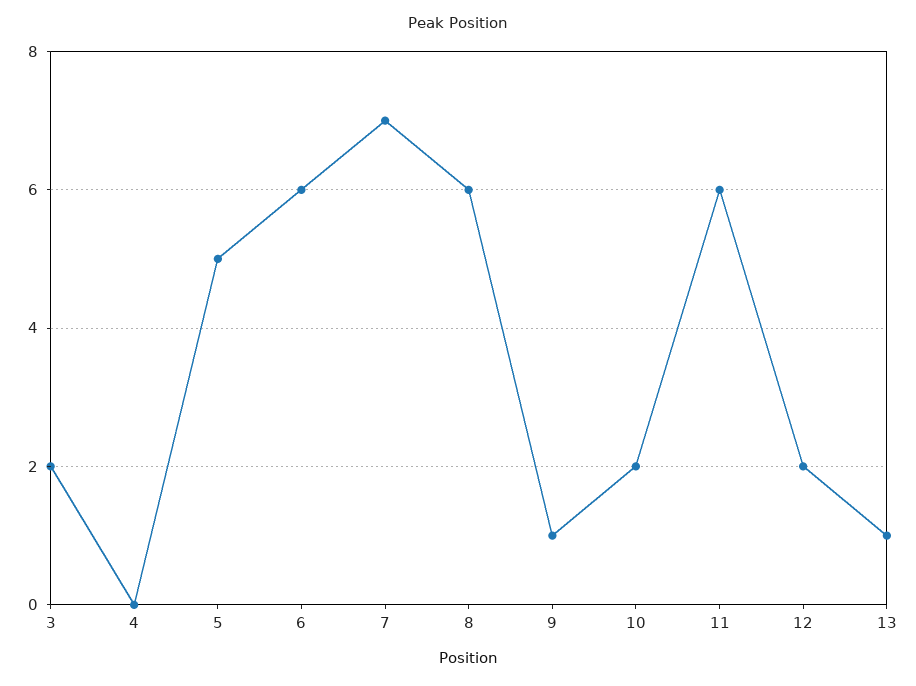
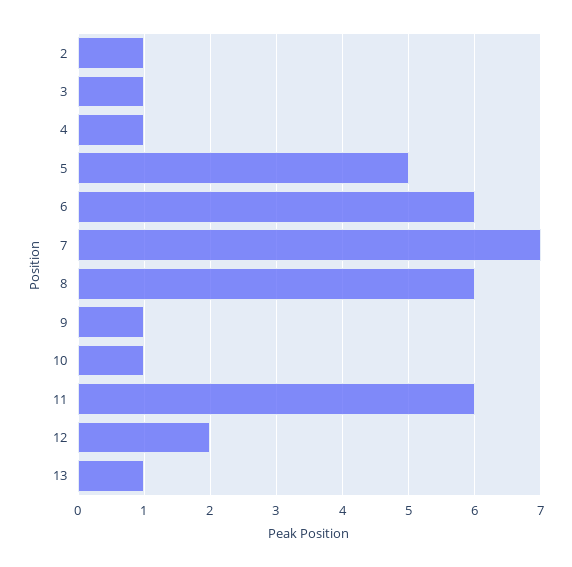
3: 2 -> 1
4: 0 -> 1
10: 2 -> 1
2: none -> 1

